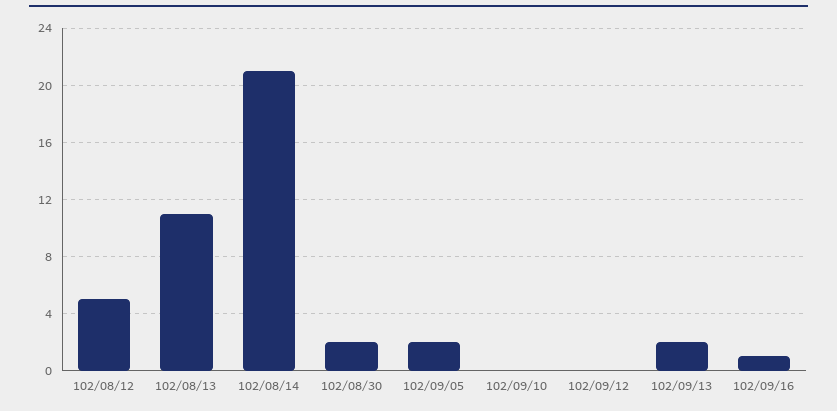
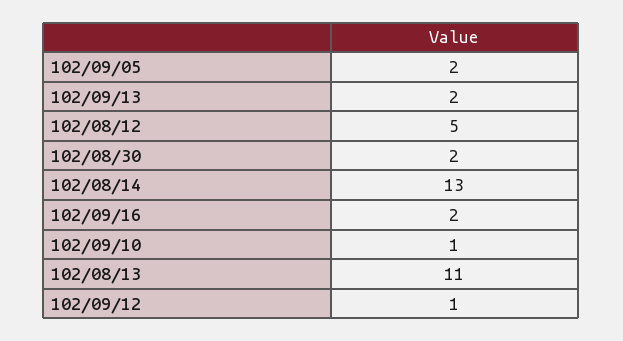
102/08/14: 21 -> 13
102/09/10: 0 -> 1
102/09/12: 0 -> 1
102/09/16: 1 -> 2

